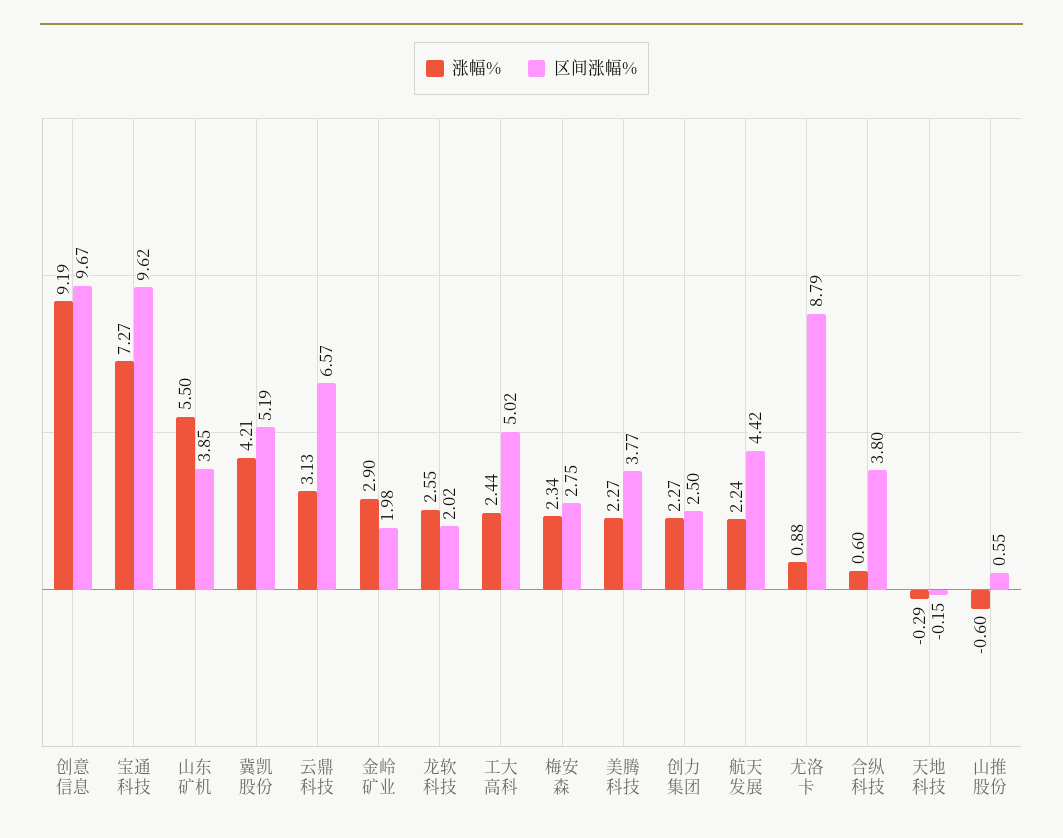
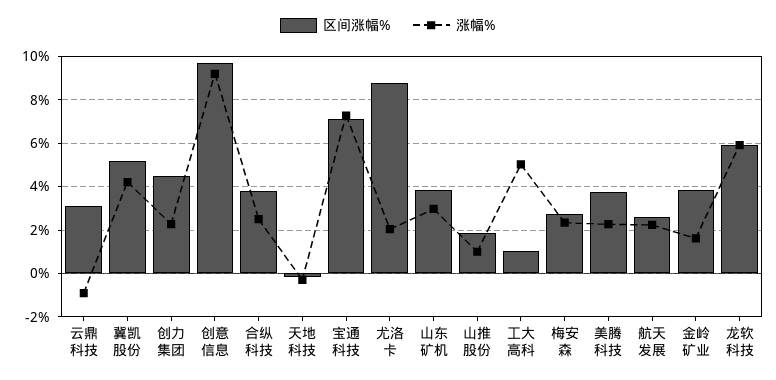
区间涨幅%, 宝通科技: 9.62 -> 7
涨幅%, 山东矿机: 5.5 -> 3
涨幅%, 云鼎科技: 3.13 -> -1
区间涨幅%, 云鼎科技: 6.57 -> 3
涨幅%, 金岭矿业: 2.9 -> 1.5
区间涨幅%, 金岭矿业: 1.98 -> 4
涨幅%, 龙软科技: 2.55 -> 6
区间涨幅%, 龙软科技: 2.02 -> 6
涨幅%, 工大高科: 2.44 -> 5
区间涨幅%, 工大高科: 5.02 -> 1
区间涨幅%, 创力集团: 2.5 -> 4.5
区间涨幅%, 航天发展: 4.42 -> 2.5
涨幅%, 尤洛卡: 0.88 -> 2
涨幅%, 合纵科技: 0.6 -> 2.5
涨幅%, 山推股份: -0.6 -> 1
区间涨幅%, 山推股份: 0.55 -> 2

